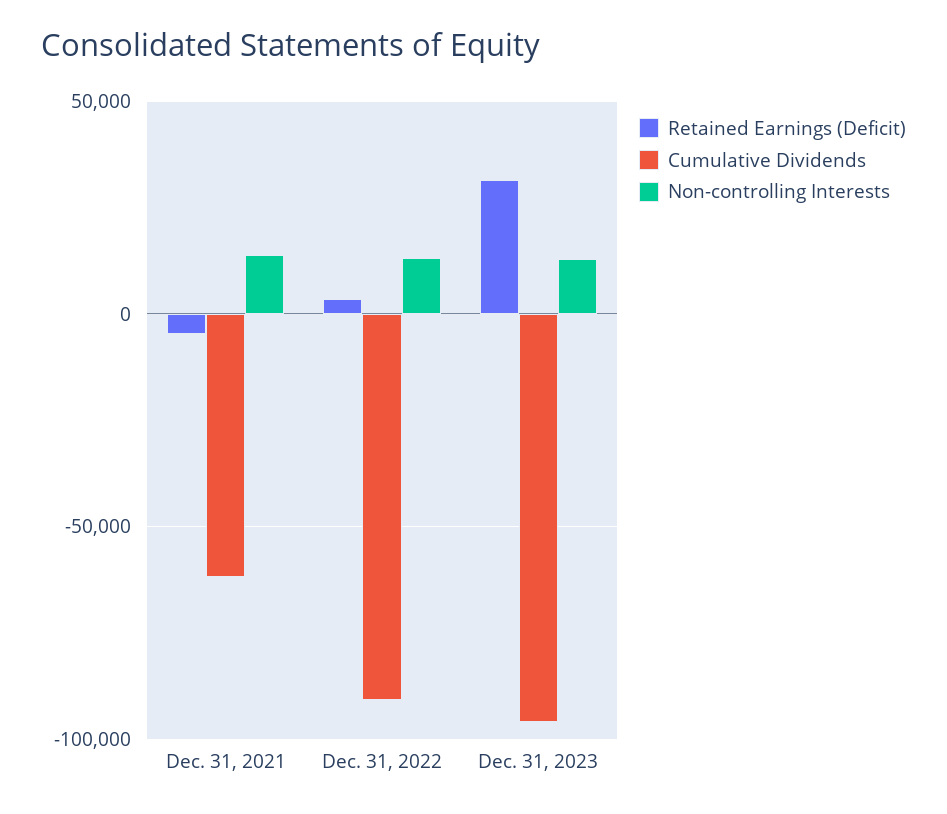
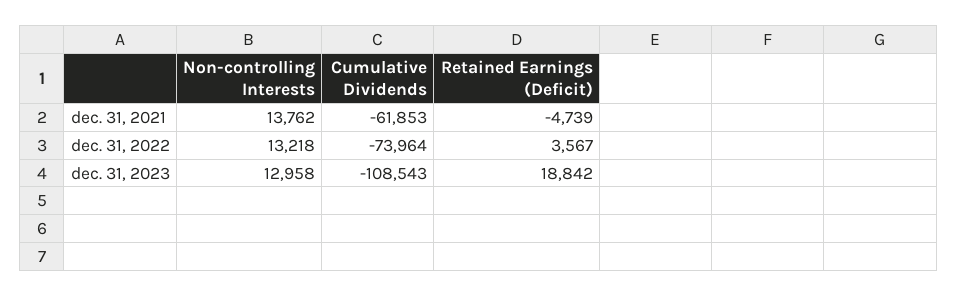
Cumulative Dividends, Dec. 31, 2022: -90000 -> -73964
Retained Earnings (Deficit), Dec. 31, 2023: 30000 -> 18842
Cumulative Dividends, Dec. 31, 2023: -95000 -> -108543

